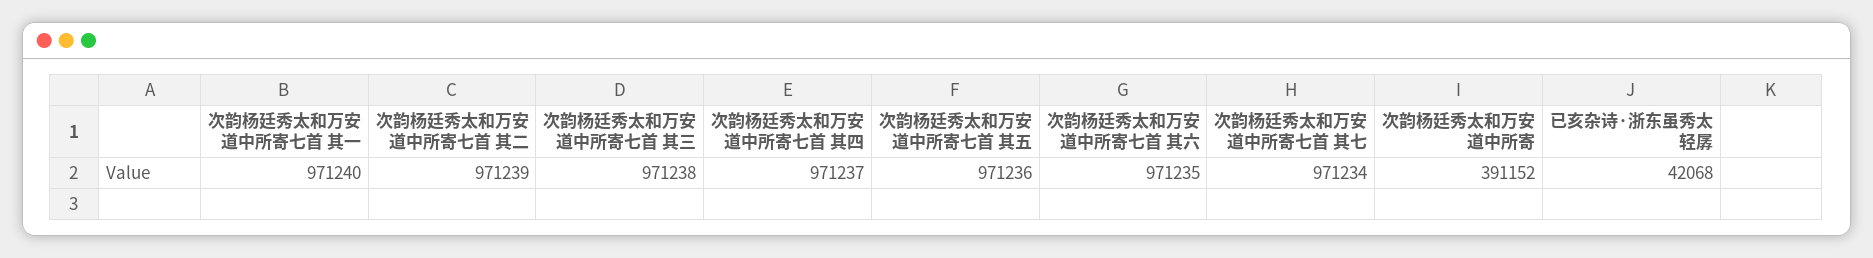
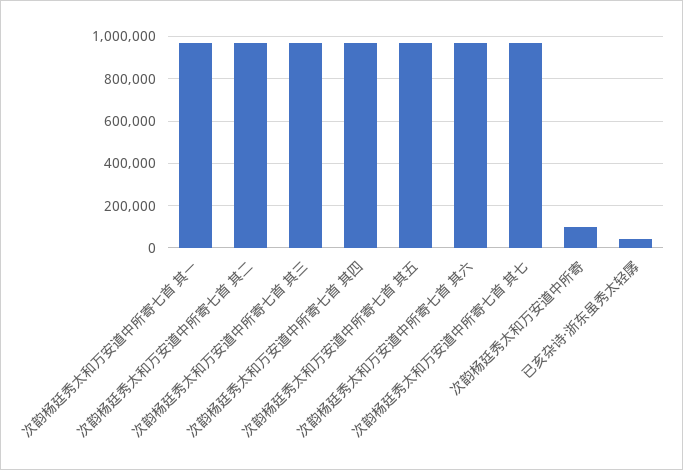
次韵杨廷秀太和万安道中所寄: 391152 -> 100000

